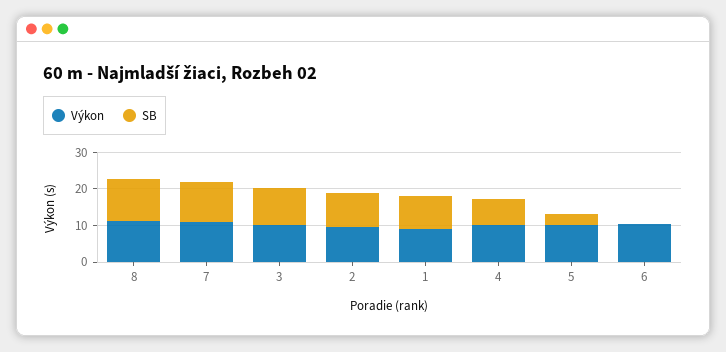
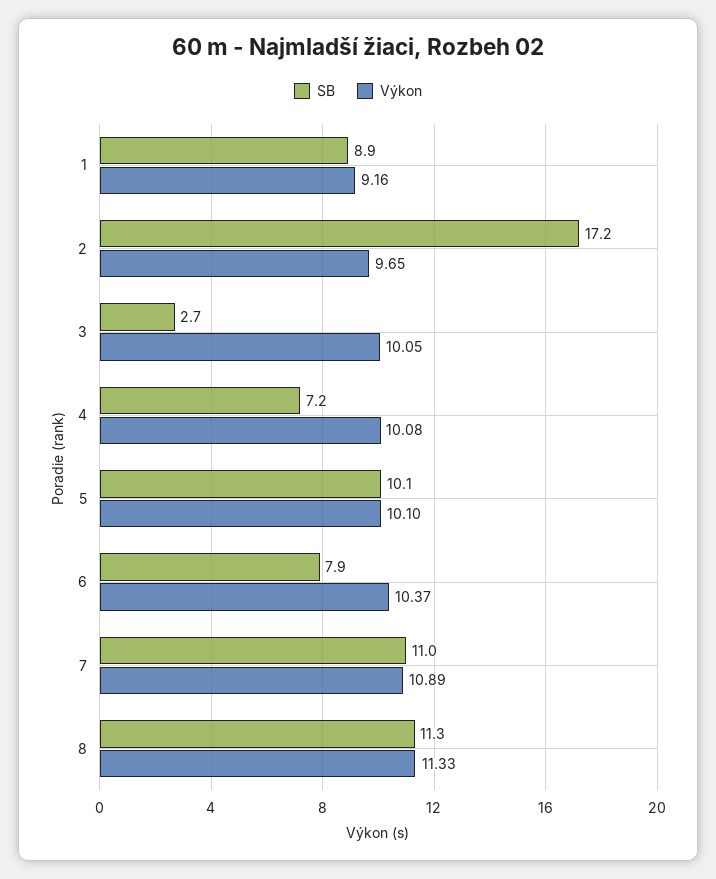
SB, 3: 10 -> 2.7
SB, 2: 10 -> 17.2
SB, 5: 2.5 -> 10.1
SB, 6: 0 -> 7.9

